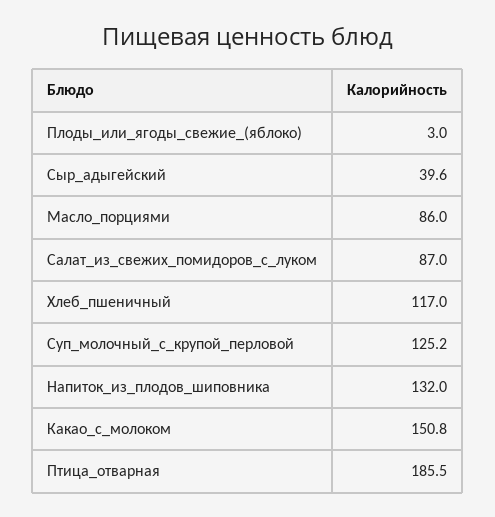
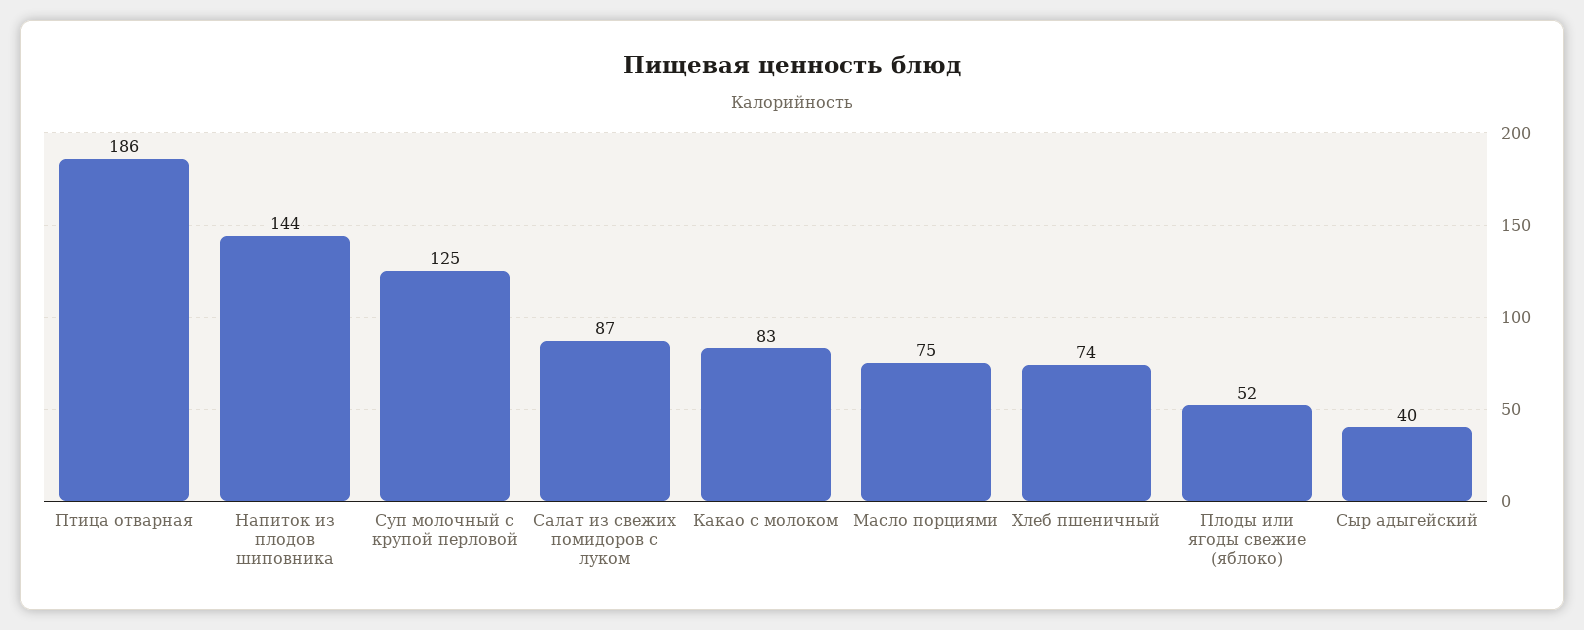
Плоды_или_ягоды_свежие_(яблоко): 3 -> 52
Масло_порциями: 86 -> 75
Хлеб_пшеничный: 117 -> 74
Напиток_из_плодов_шиповника: 132 -> 144
Какао_с_молоком: 150.8 -> 83

